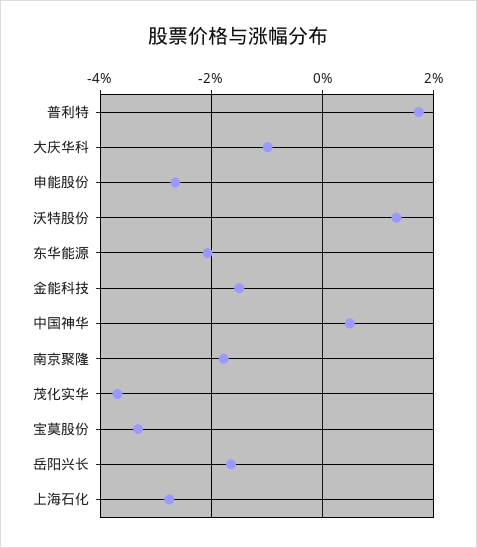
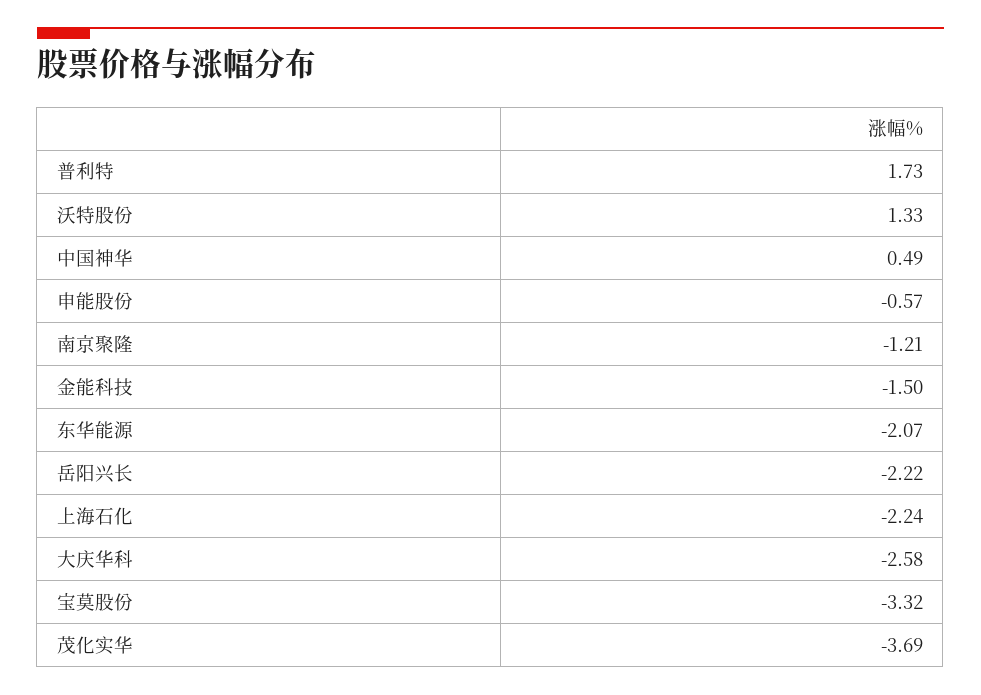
大庆华科: -1 -> -2.58
申能股份: -2.6 -> -0.57
南京聚隆: -1.8 -> -1.21
岳阳兴长: -1.6 -> -2.22
上海石化: -2.8 -> -2.24

